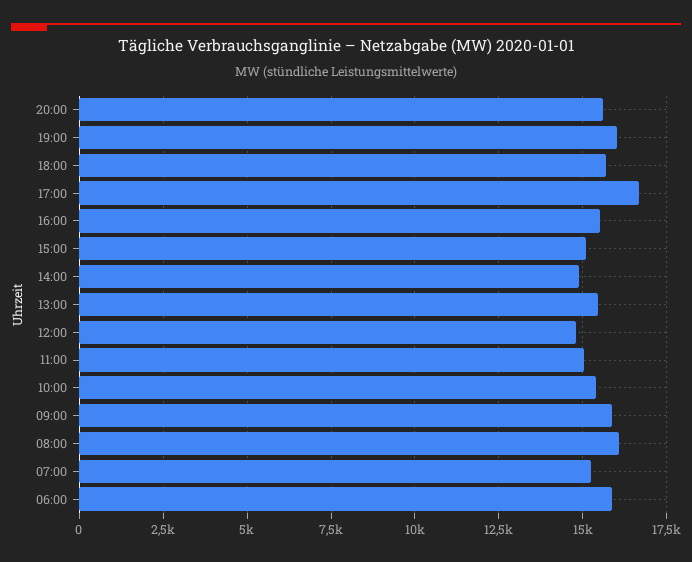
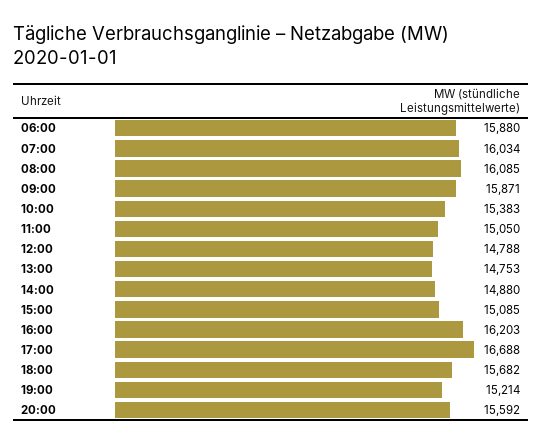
19:00: 16000 -> 15214
16:00: 15500 -> 16203
13:00: 15500 -> 14753
07:00: 15250 -> 16034

